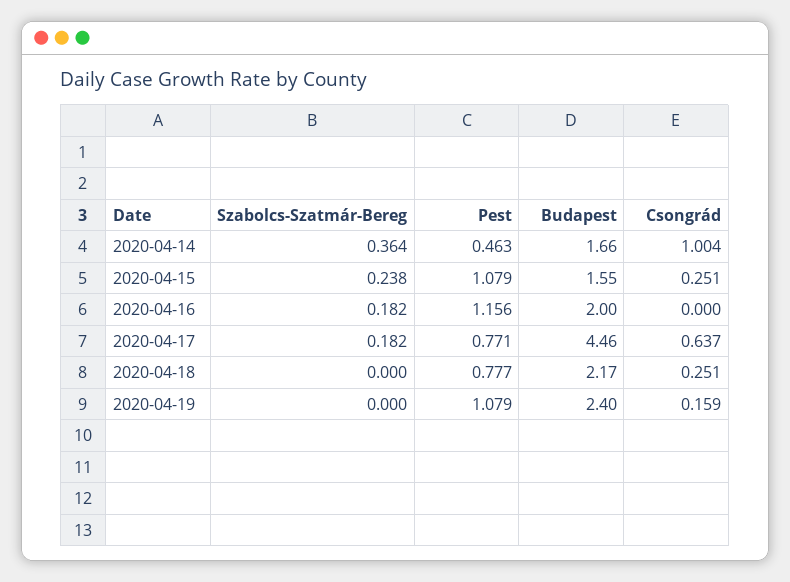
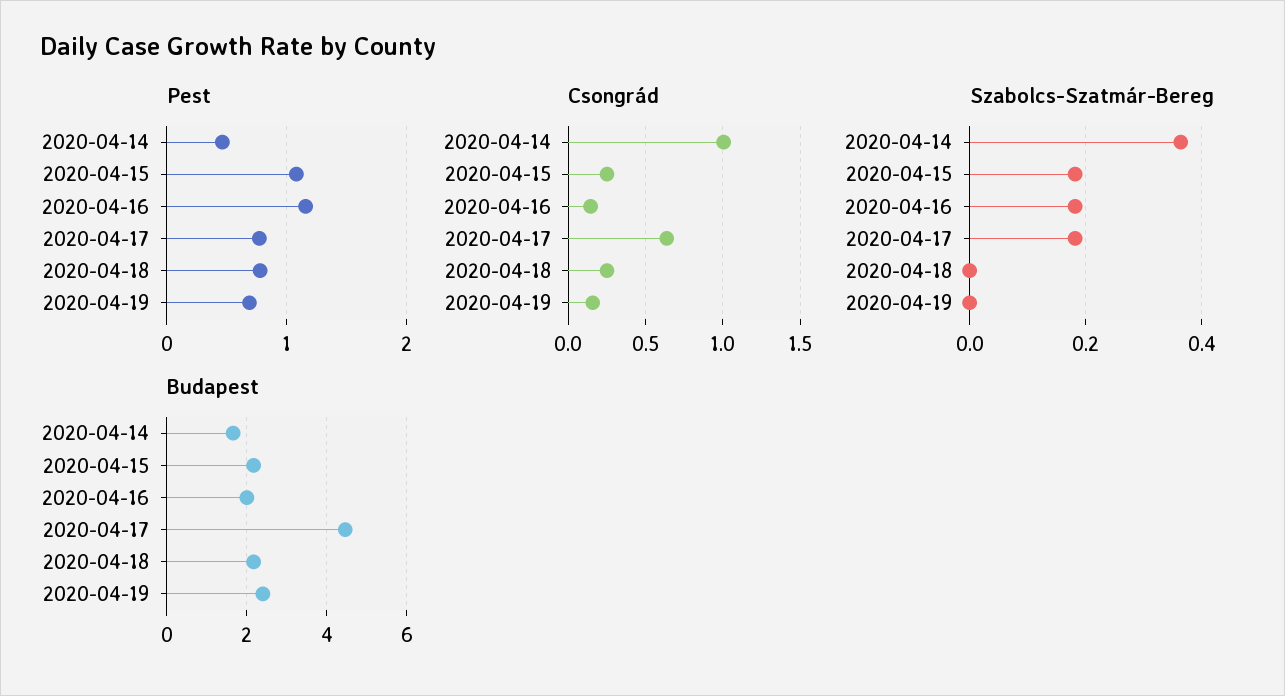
Szabolcs-Szatmár-Bereg, 2020-04-15: 0.238 -> 0.18
Budapest, 2020-04-15: 1.55 -> 2.2
Csongrád, 2020-04-16: 0 -> 0.15
Pest, 2020-04-19: 1.079 -> 0.7

